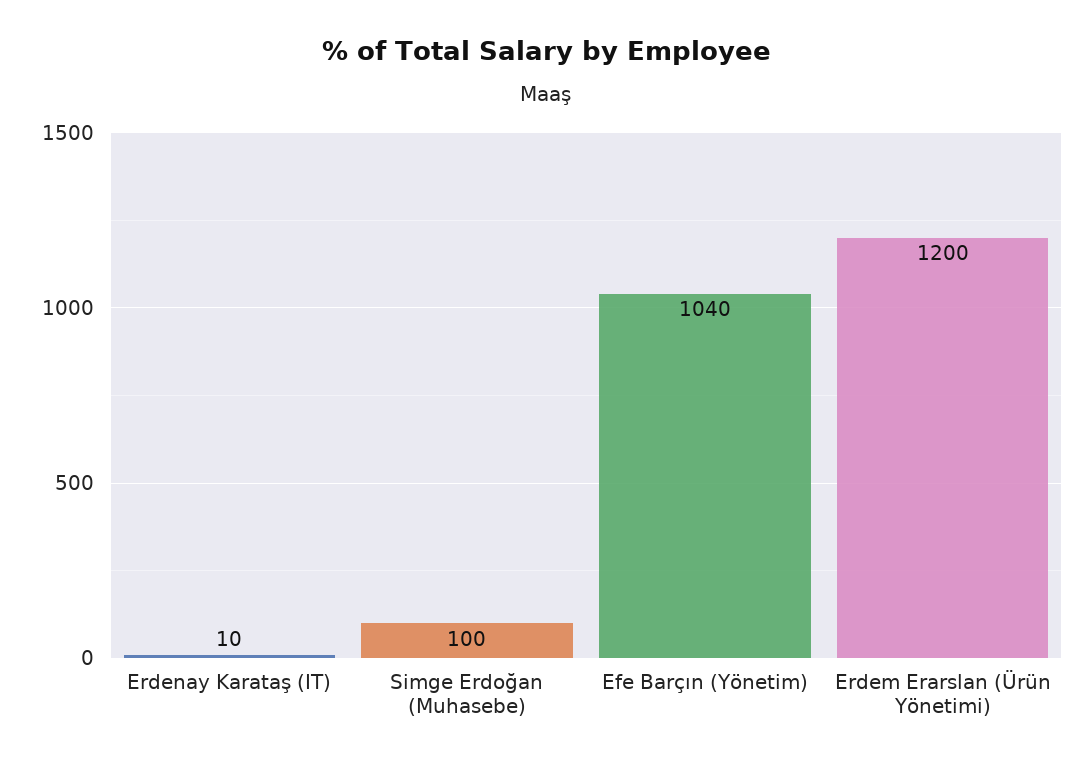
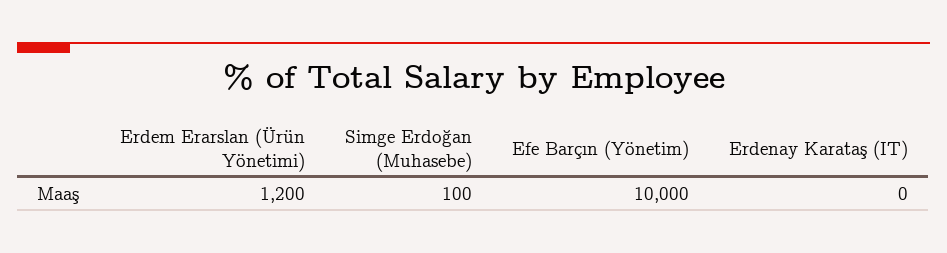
Erdenay Karataş (IT): 10 -> 0
Efe Barçın (Yönetim): 1040 -> 10000

